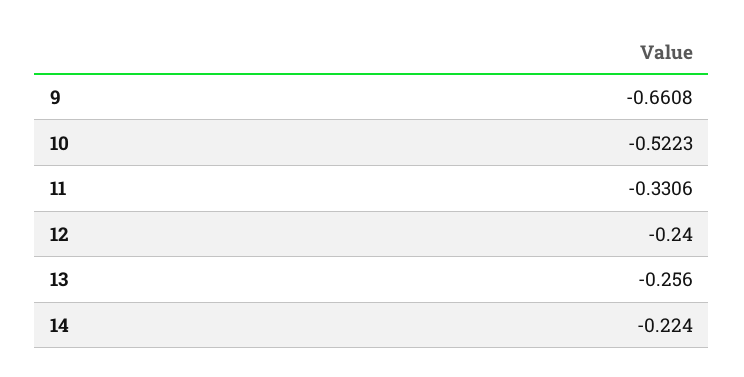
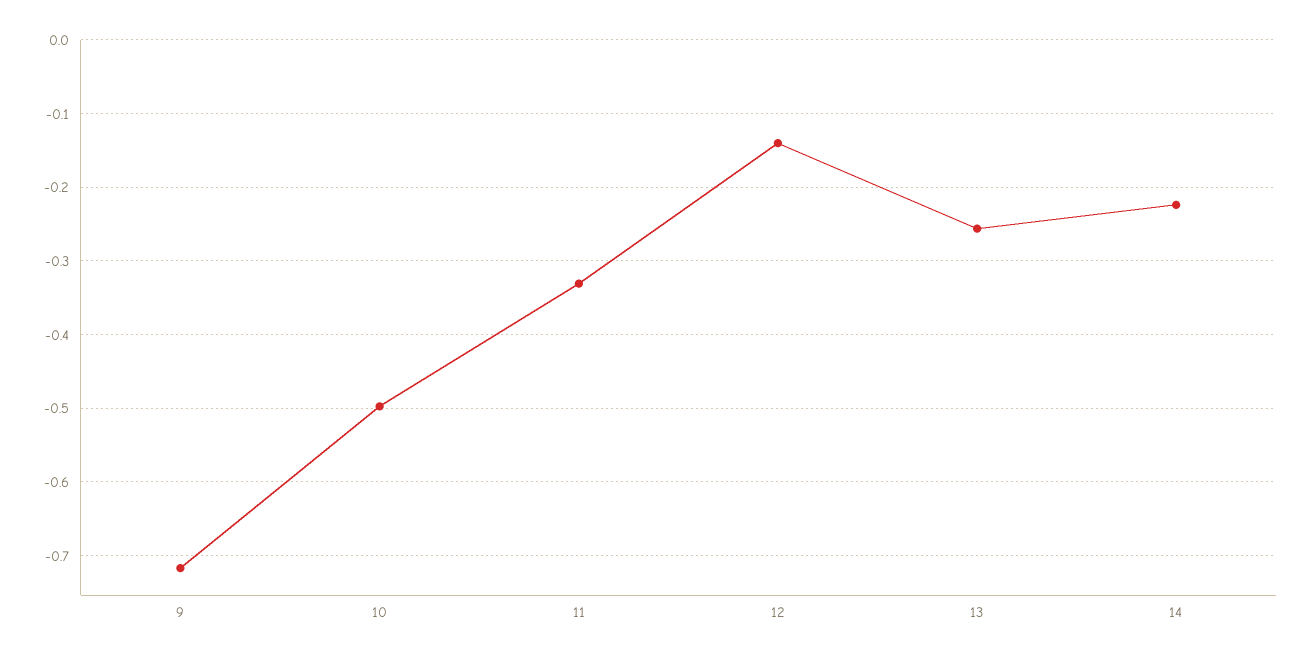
9: -0.6608 -> -0.72
10: -0.5223 -> -0.5
12: -0.24 -> -0.14

